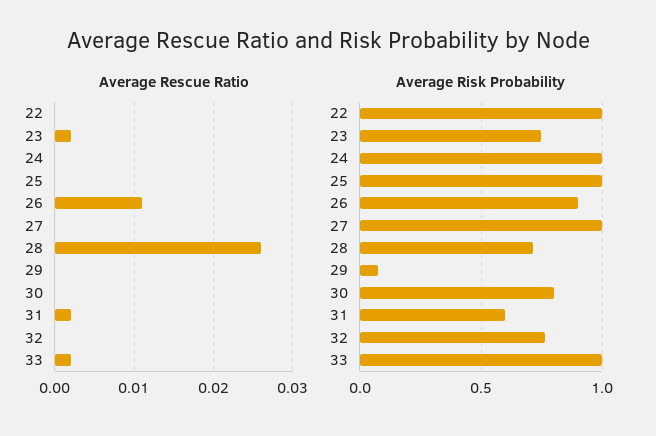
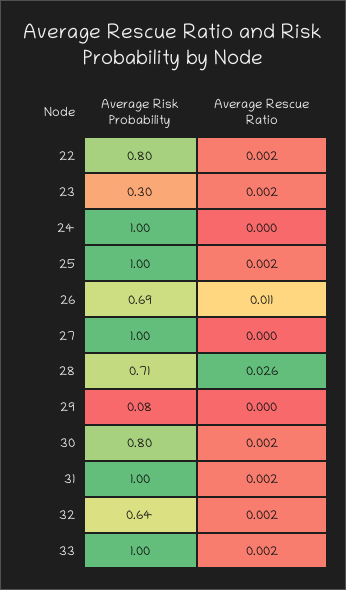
Average Rescue Ratio, 22: 0 -> 0.002
Average Rescue Ratio, 25: 0 -> 0.002
Average Rescue Ratio, 30: 0 -> 0.002
Average Rescue Ratio, 32: 0 -> 0.002
Average Risk Probability, 22: 1 -> 0.8
Average Risk Probability, 23: 0.75 -> 0.3
Average Risk Probability, 26: 0.9 -> 0.69
Average Risk Probability, 31: 0.6 -> 1
Average Risk Probability, 32: 0.75 -> 0.64

